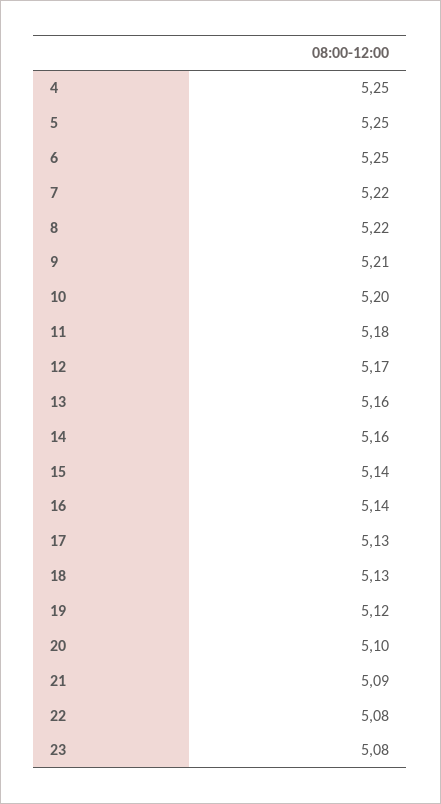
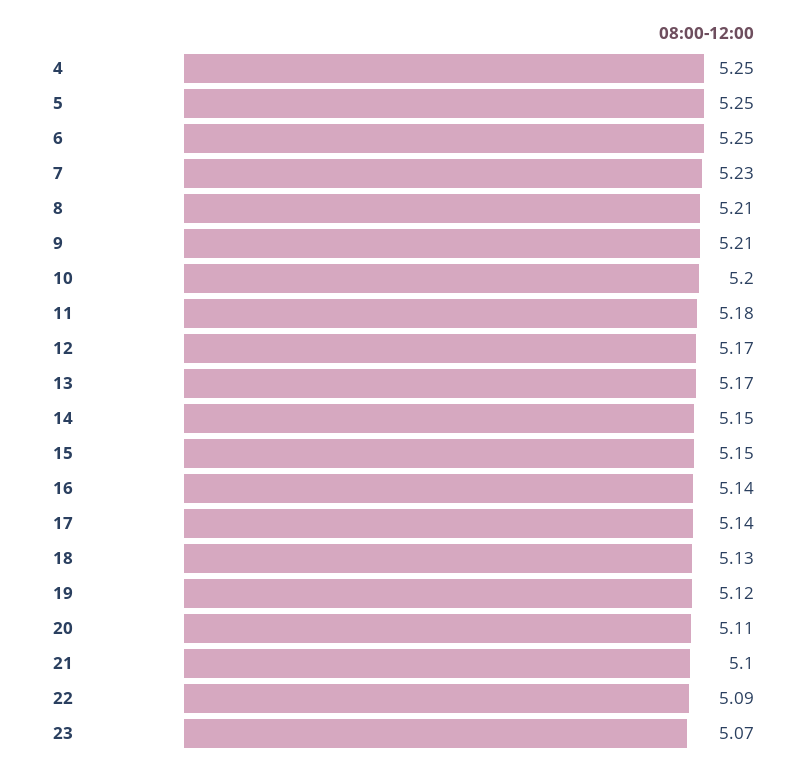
7: 5.22 -> 5.23
8: 5.22 -> 5.21
13: 5.16 -> 5.17
14: 5.16 -> 5.15
15: 5.14 -> 5.15
17: 5.13 -> 5.14
20: 5.1 -> 5.11
21: 5.09 -> 5.1
22: 5.08 -> 5.09
23: 5.08 -> 5.07

